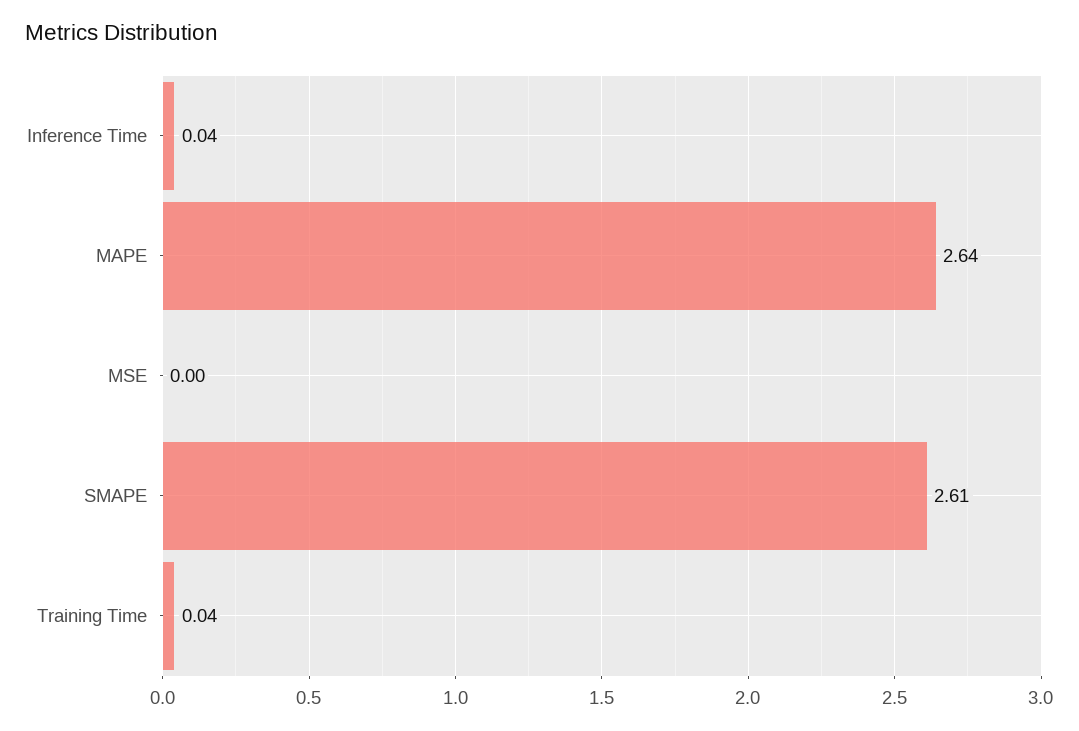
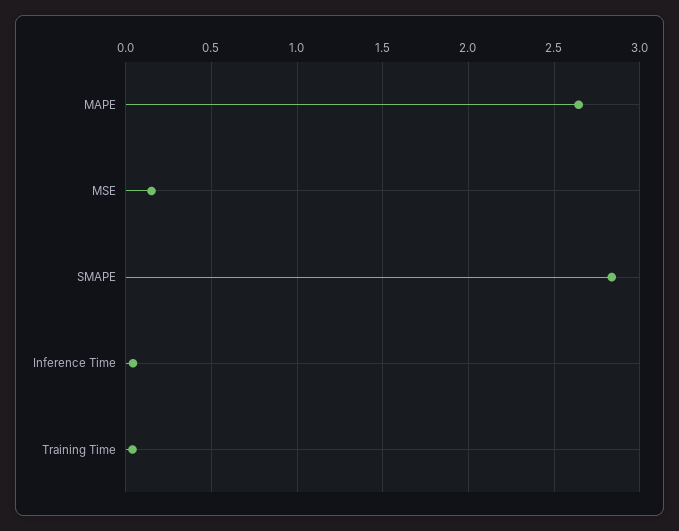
MSE: 0 -> 0.15
SMAPE: 2.61 -> 2.85

